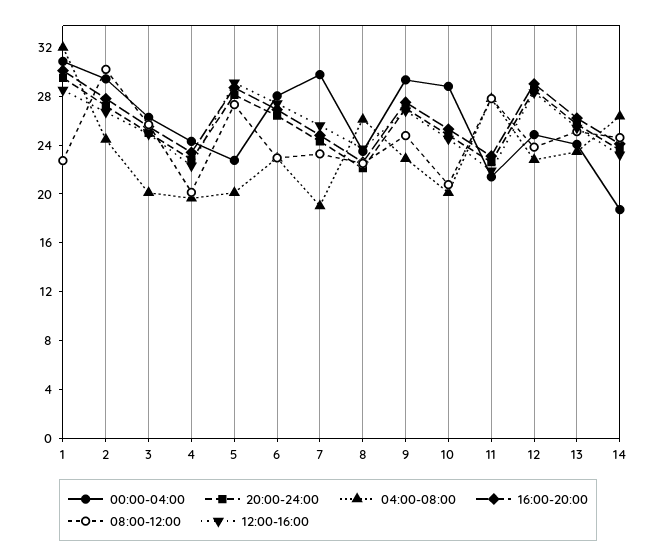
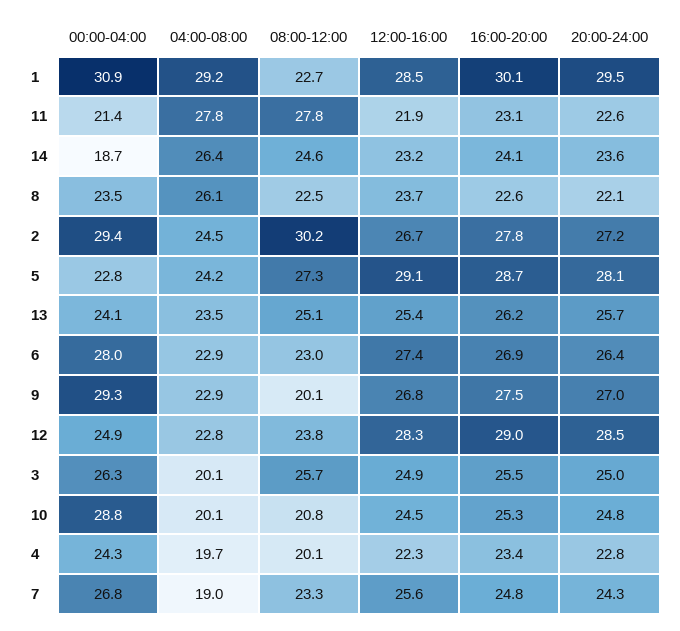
04:00-08:00, 1: 32 -> 29.2
04:00-08:00, 5: 20 -> 24.2
00:00-04:00, 7: 30 -> 26.8
08:00-12:00, 9: 25 -> 20.1

